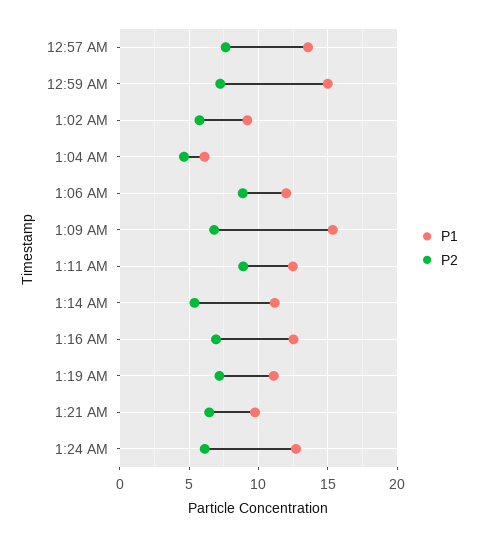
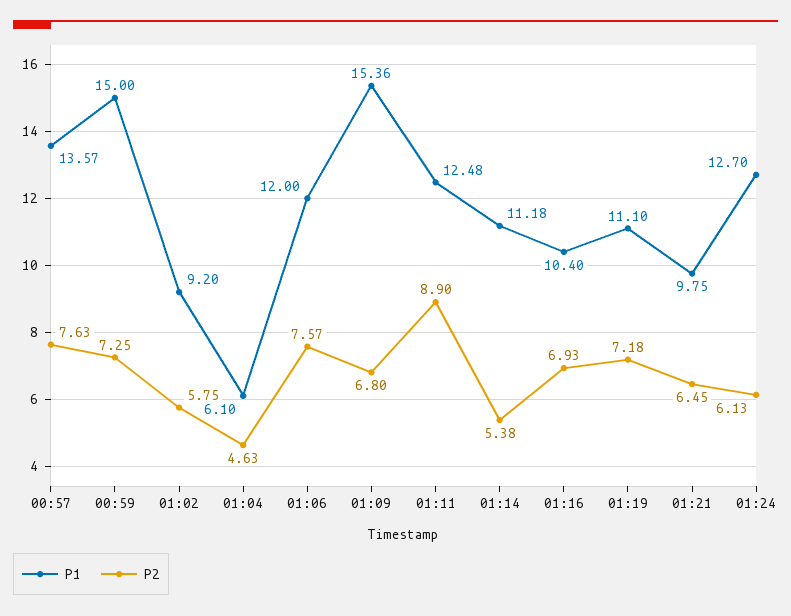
P2, 1:06 AM: 9 -> 7.57
P1, 1:16 AM: 12.5 -> 10.4

